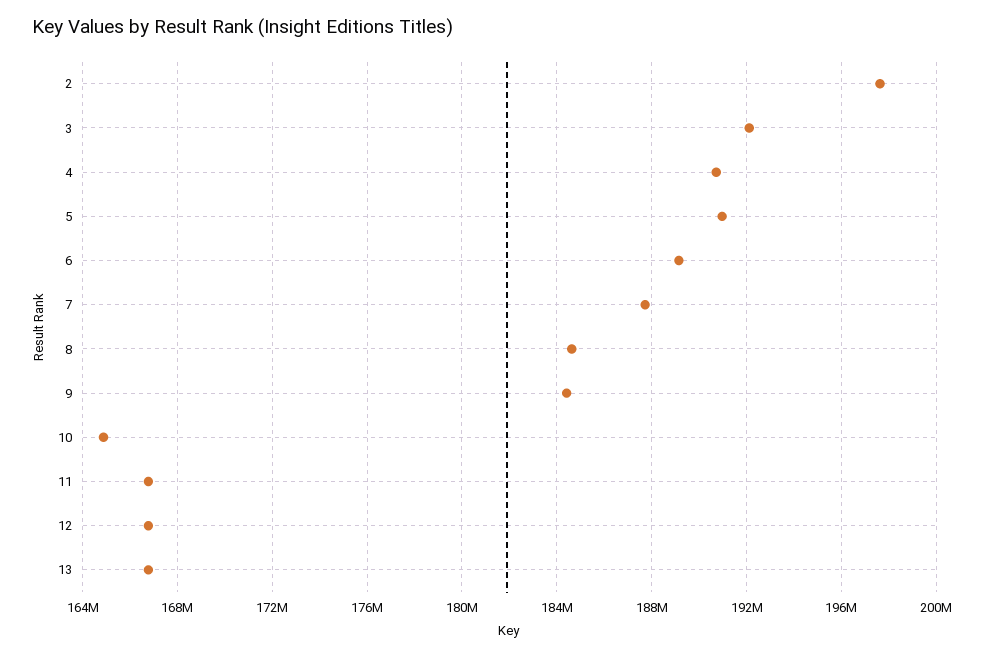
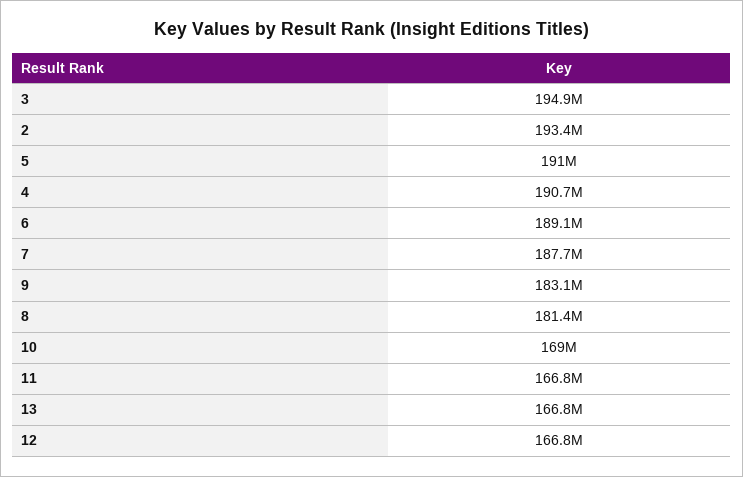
2: 197500000 -> 193400000
3: 192000000 -> 194900000
8: 184500000 -> 181400000
9: 184500000 -> 183100000
10: 165000000 -> 169000000

